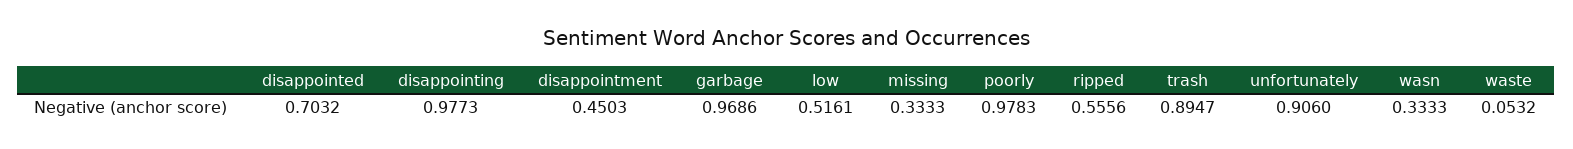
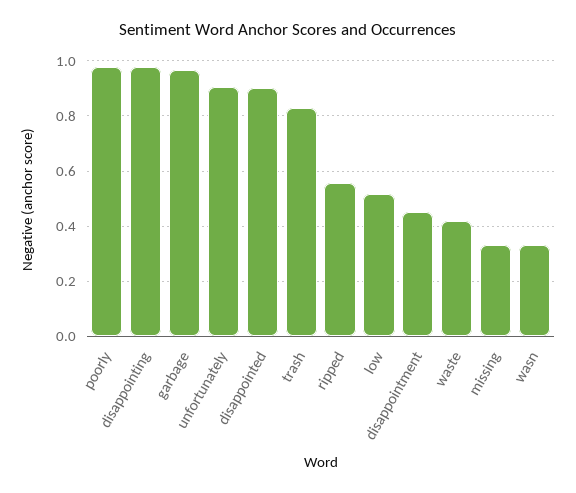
disappointed: 0.7032 -> 0.9
trash: 0.8947 -> 0.825
waste: 0.0532 -> 0.425

